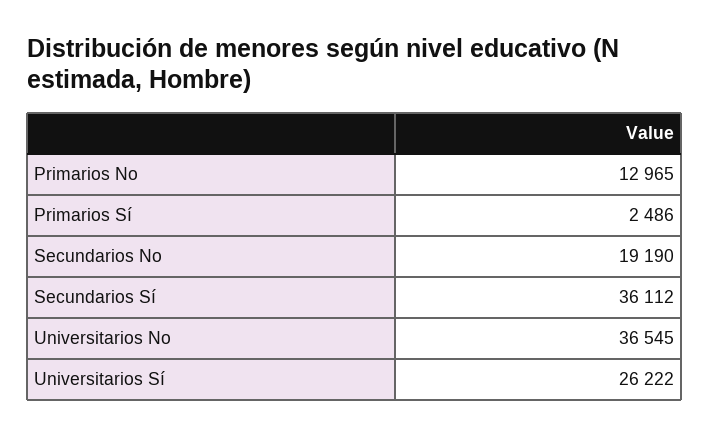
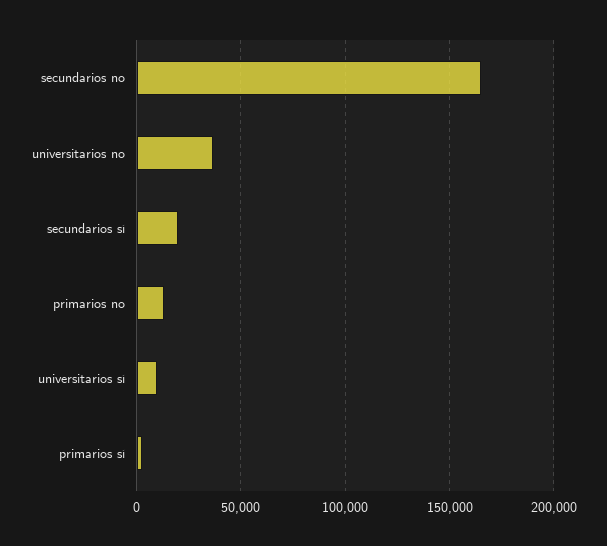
Secundarios No: 19190 -> 165000
Secundarios Sí: 36112 -> 20000
Universitarios Sí: 26222 -> 10000

